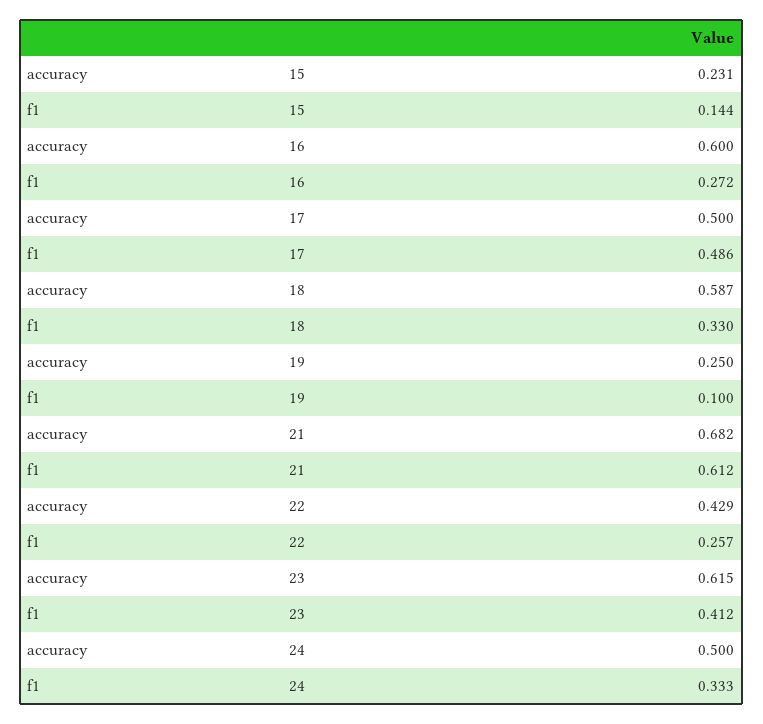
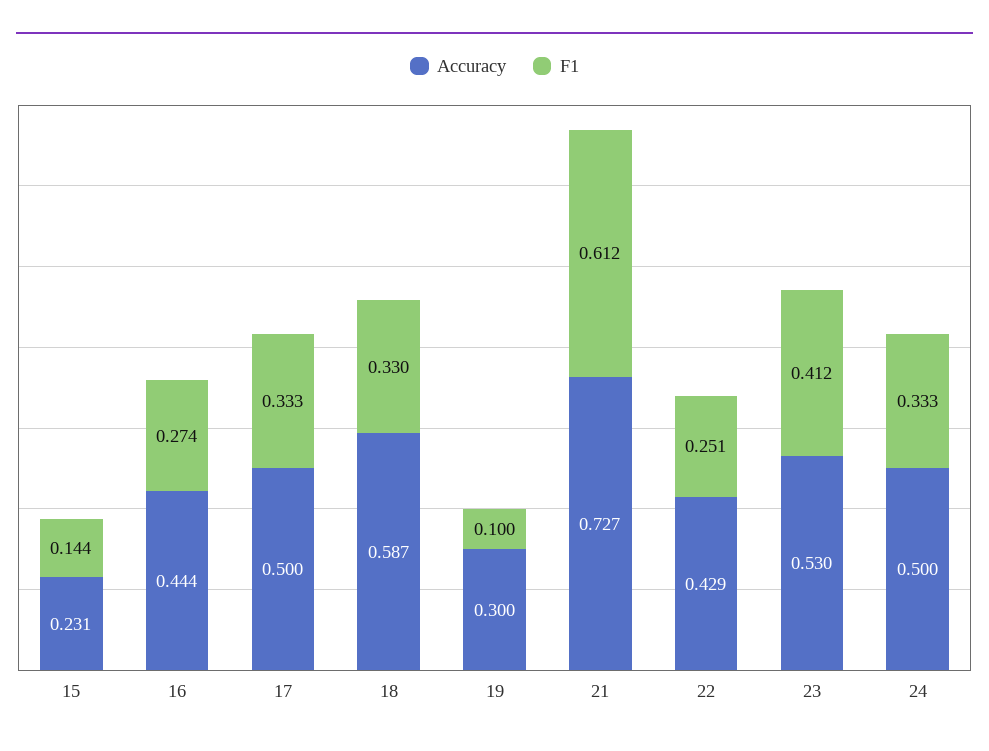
accuracy, 16: 0.6 -> 0.444
f1, 16: 0.272 -> 0.274
f1, 17: 0.486 -> 0.333
accuracy, 19: 0.25 -> 0.3
accuracy, 21: 0.682 -> 0.727
f1, 22: 0.257 -> 0.251
accuracy, 23: 0.615 -> 0.53

